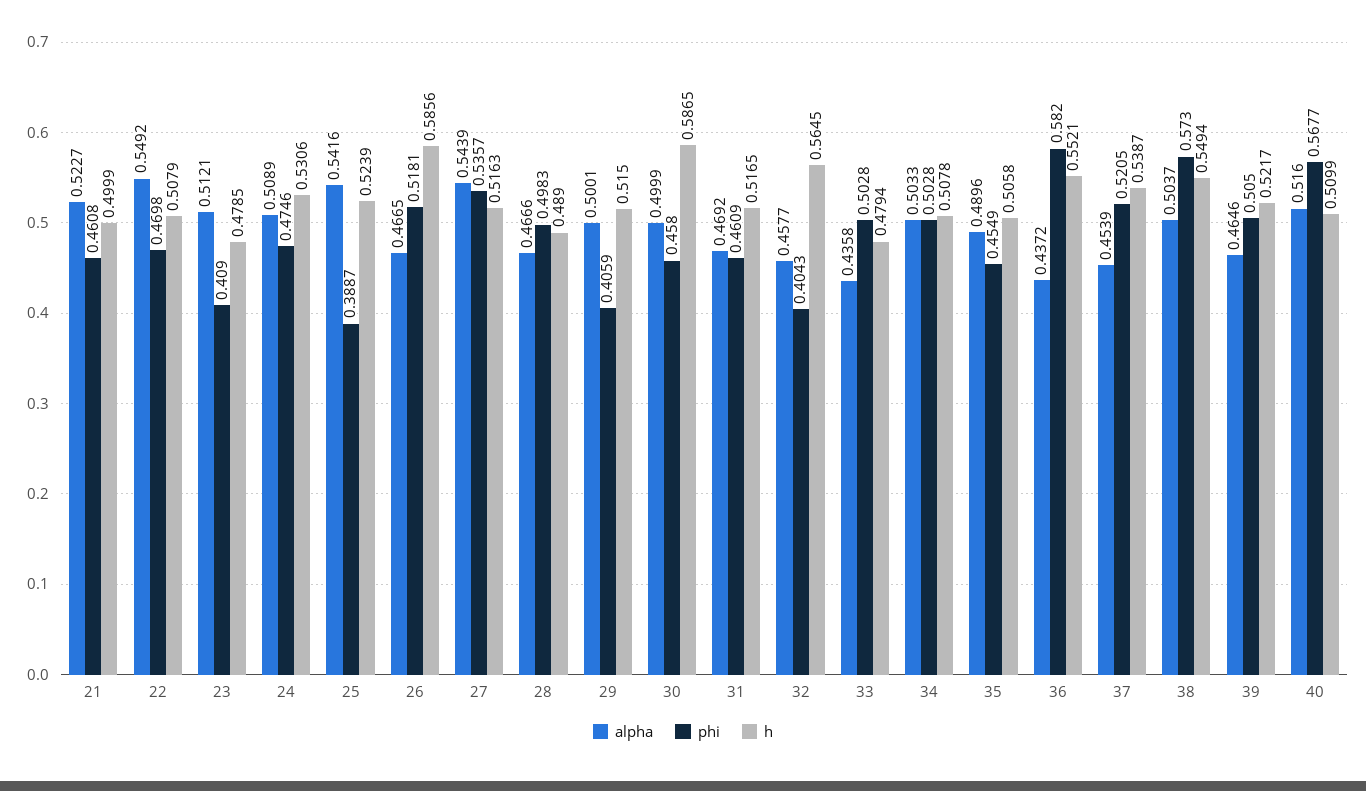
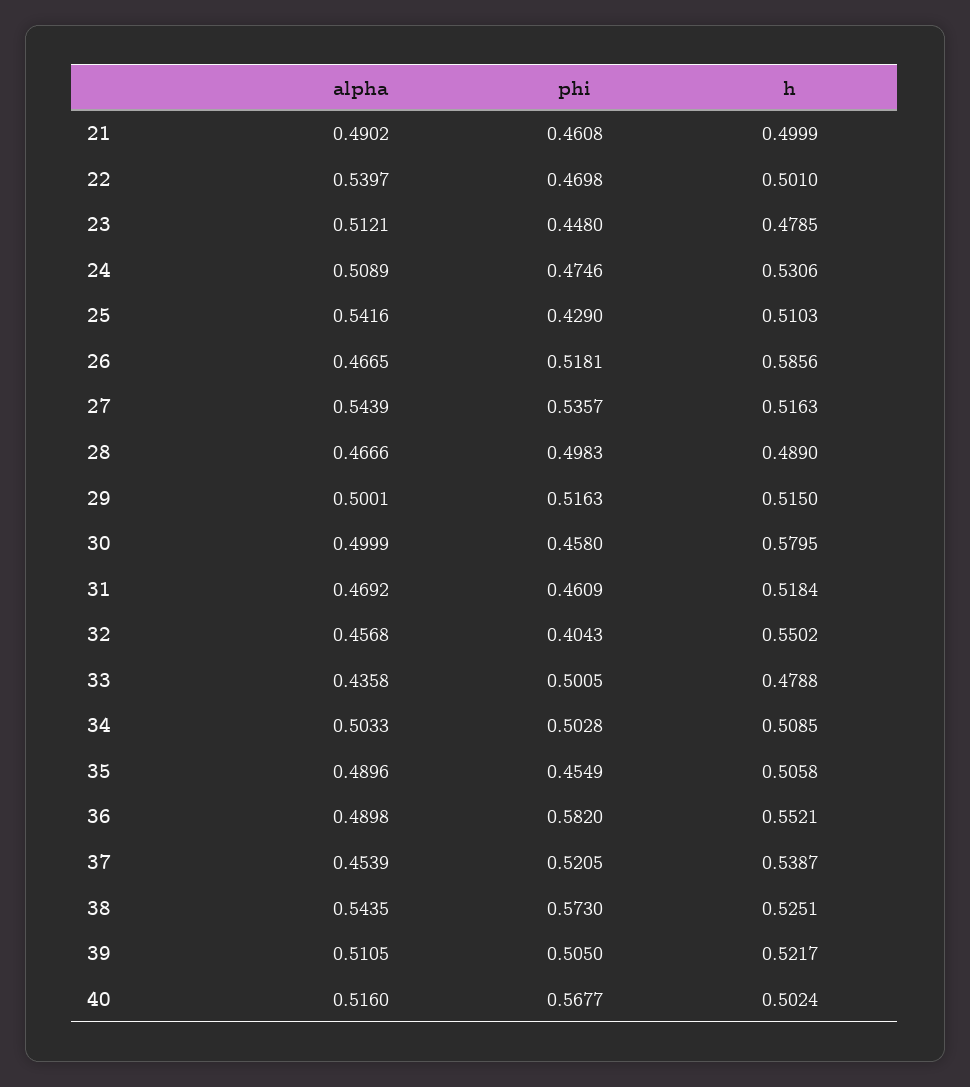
alpha, 21: 0.5227 -> 0.4902
alpha, 22: 0.5492 -> 0.5397
h, 22: 0.5079 -> 0.501
phi, 23: 0.409 -> 0.448
phi, 25: 0.3887 -> 0.429
h, 25: 0.5239 -> 0.5103
phi, 29: 0.4059 -> 0.5163
h, 30: 0.5865 -> 0.5795
h, 31: 0.5165 -> 0.5184
alpha, 32: 0.4577 -> 0.4568
h, 32: 0.5645 -> 0.5502
phi, 33: 0.5028 -> 0.5005
h, 33: 0.4794 -> 0.4788
h, 34: 0.5078 -> 0.5085
alpha, 36: 0.4372 -> 0.4898
alpha, 38: 0.5037 -> 0.5435
h, 38: 0.5494 -> 0.5251
alpha, 39: 0.4646 -> 0.5105
h, 40: 0.5099 -> 0.5024

